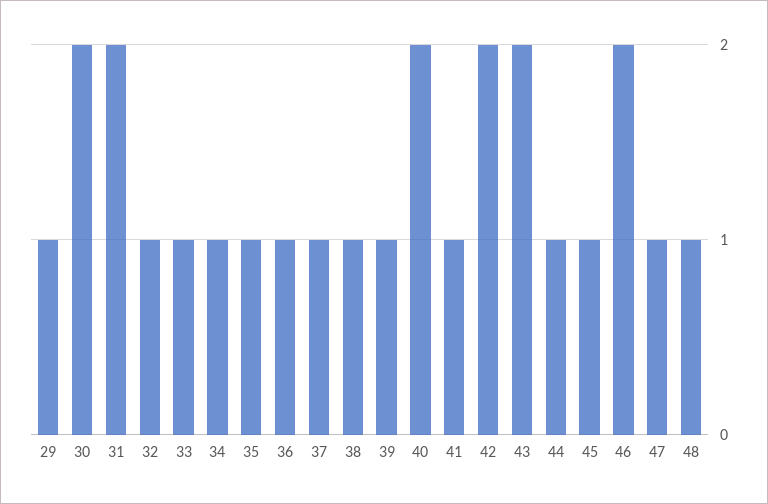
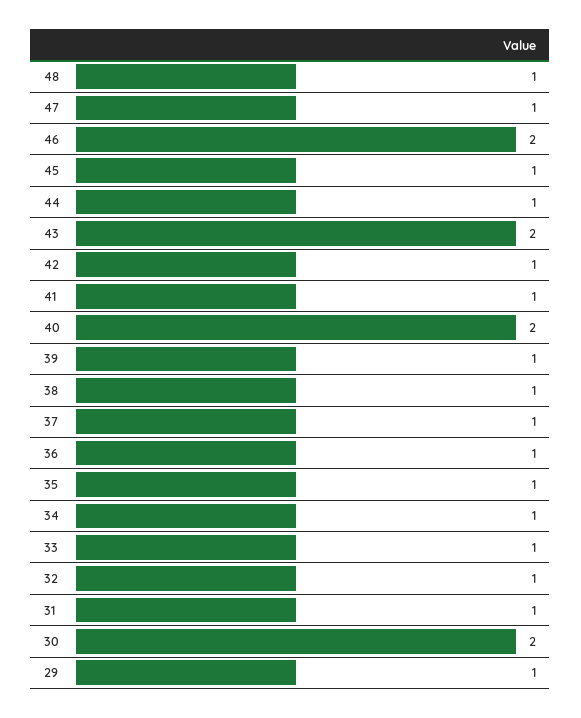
31: 2 -> 1
42: 2 -> 1

